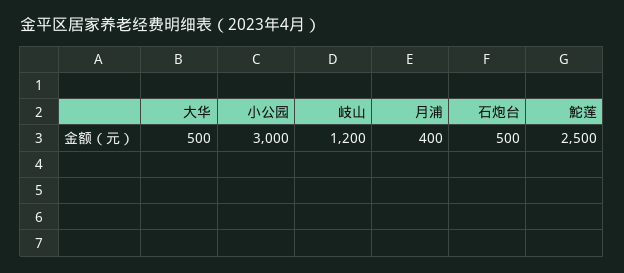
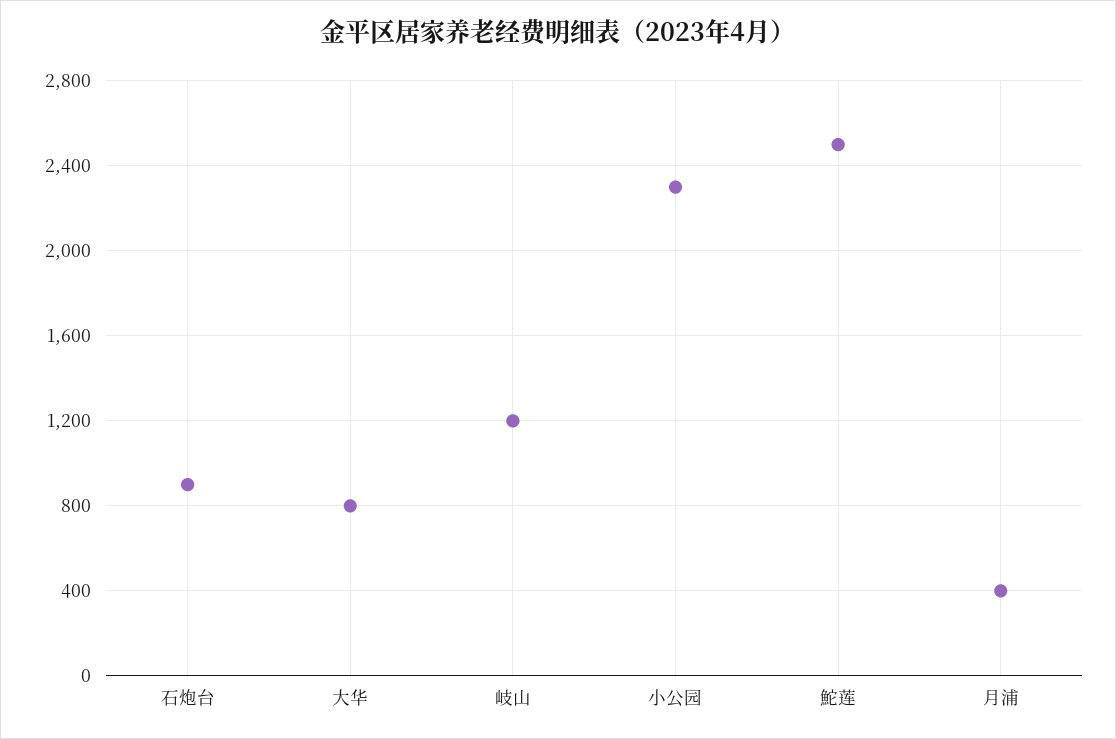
大华: 500 -> 800
小公园: 3000 -> 2300
石炮台: 500 -> 900

